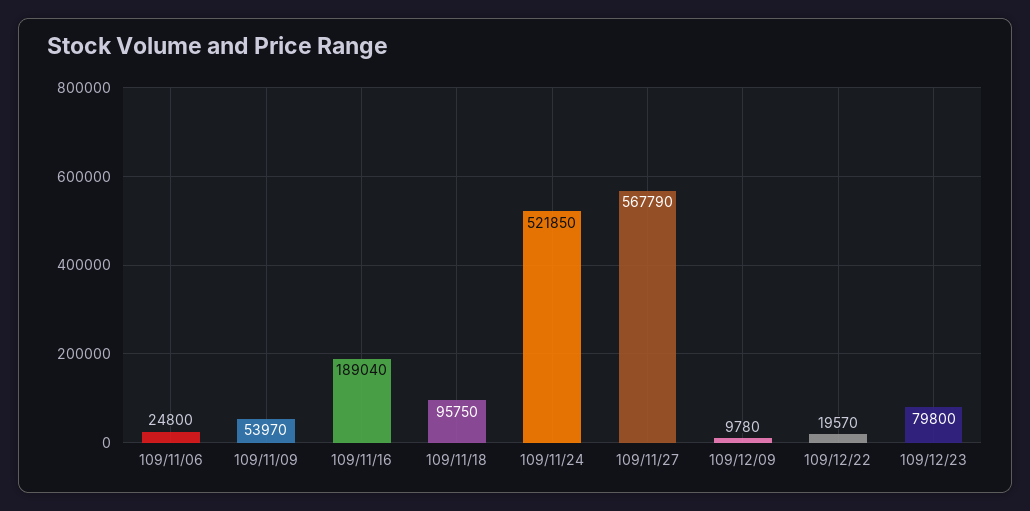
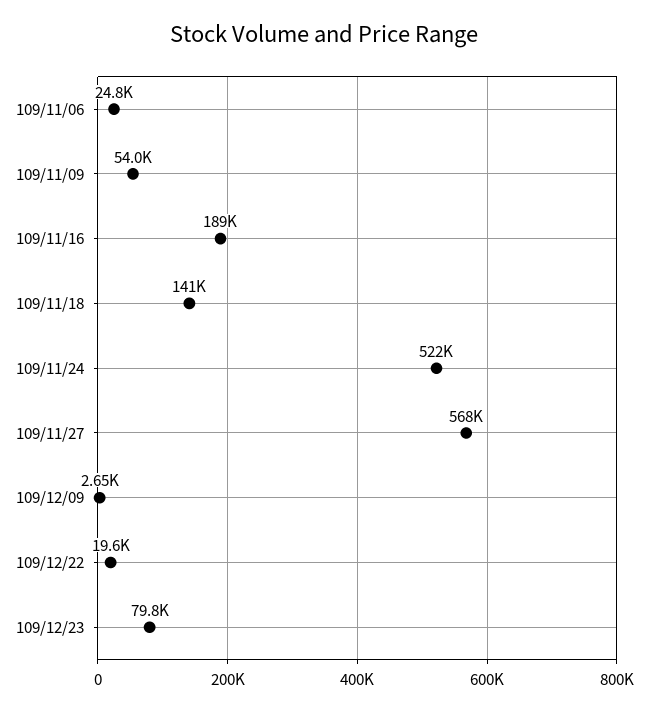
109/11/18: 95750 -> 141000
109/12/09: 9780 -> 2650

